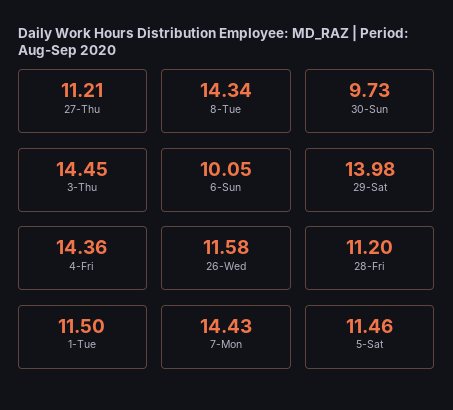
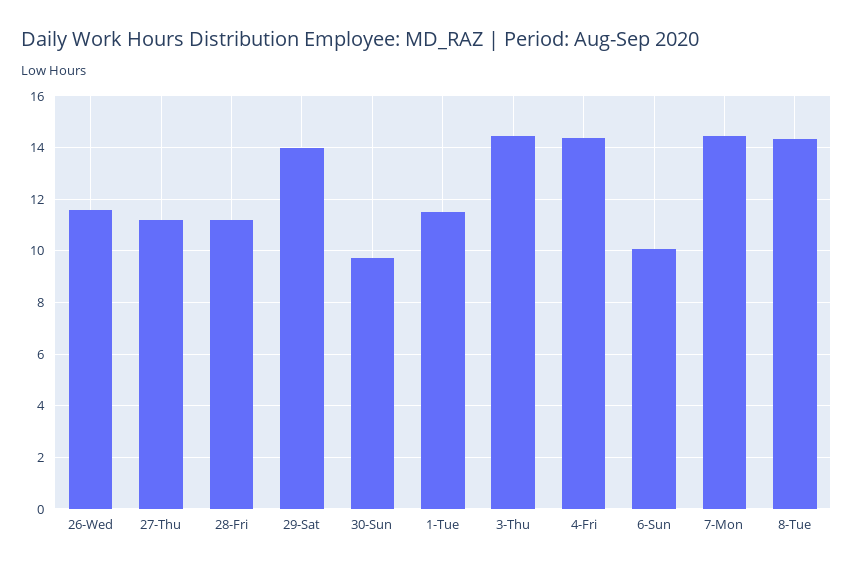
5-Sat: 11.46 -> none

